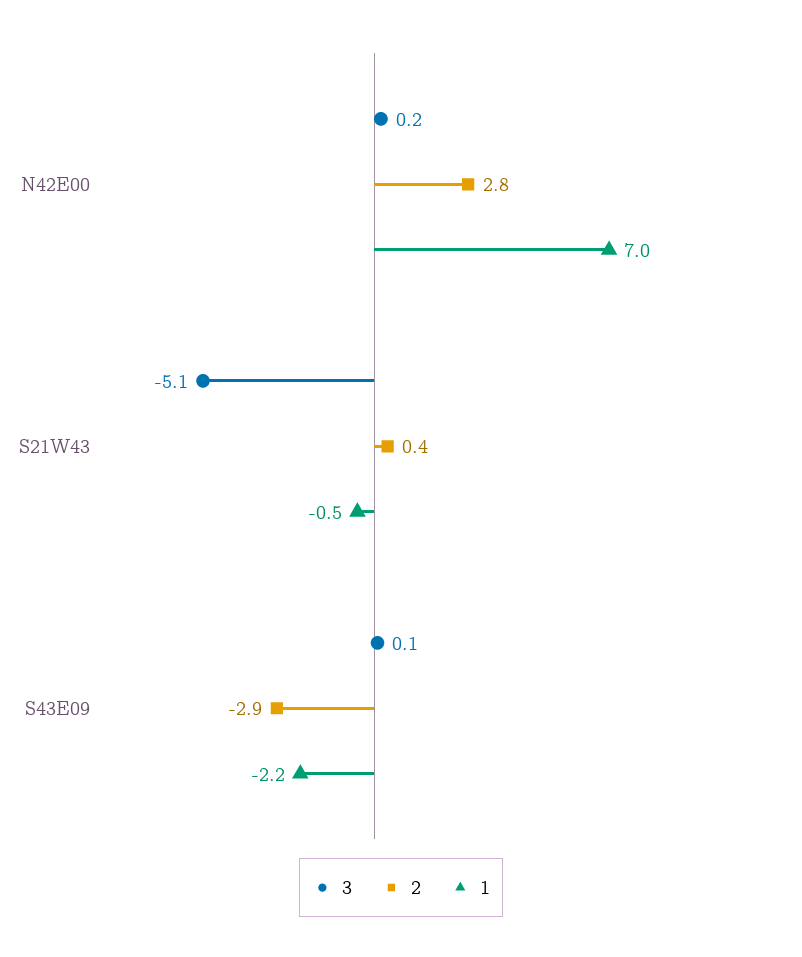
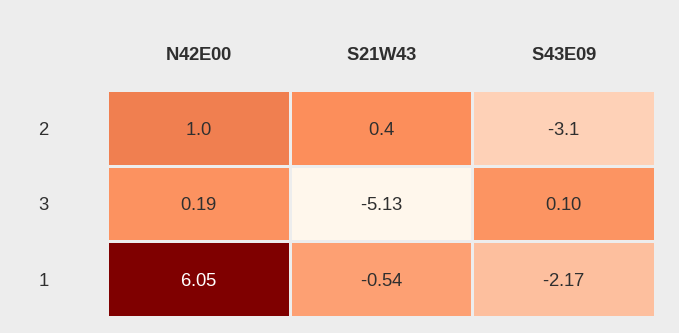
2, N42E00: 2.8 -> 1
1, N42E00: 7 -> 6.05
2, S43E09: -2.9 -> -3.1

